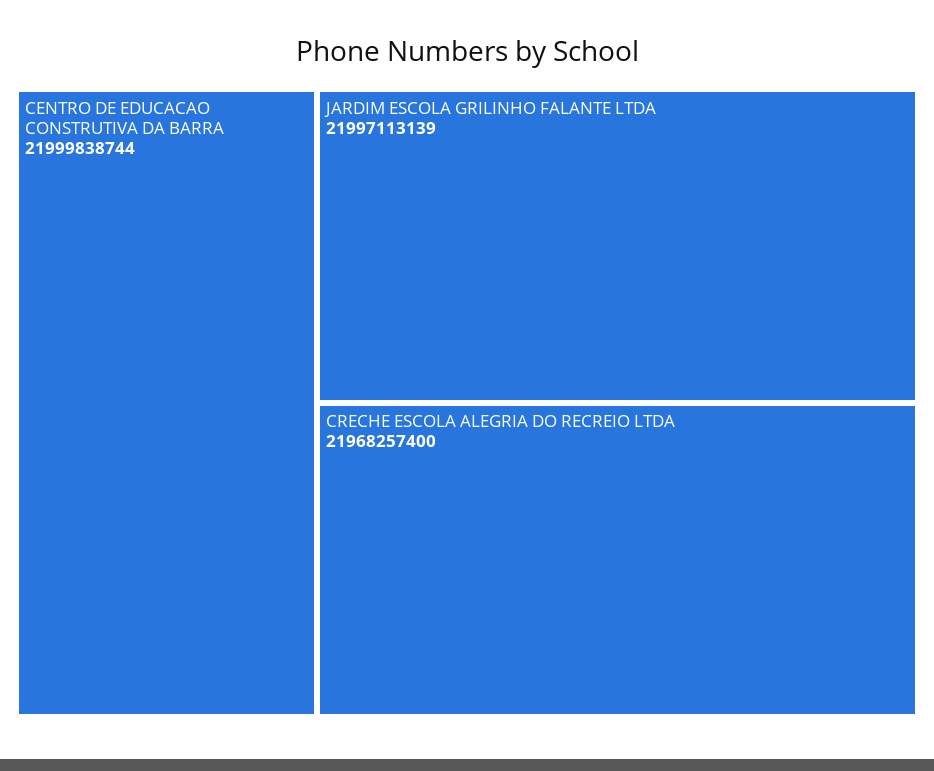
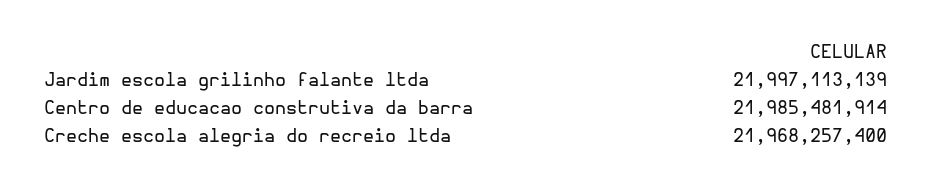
CENTRO DE EDUCACAO CONSTRUTIVA DA BARRA: 21999838744 -> 21985481914

